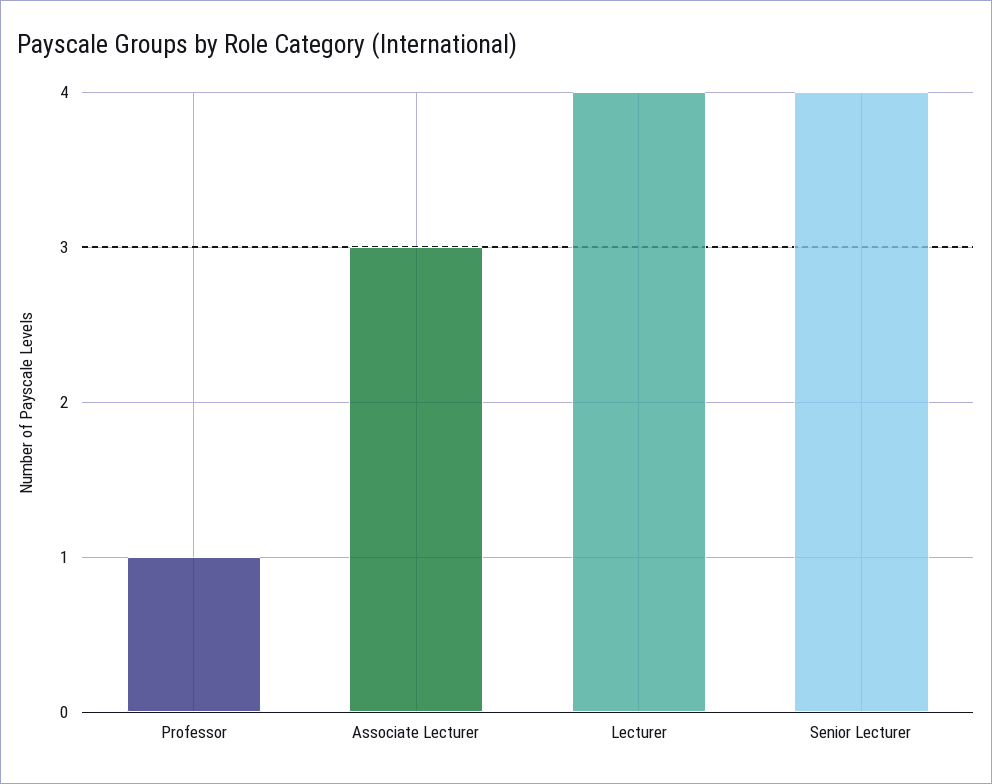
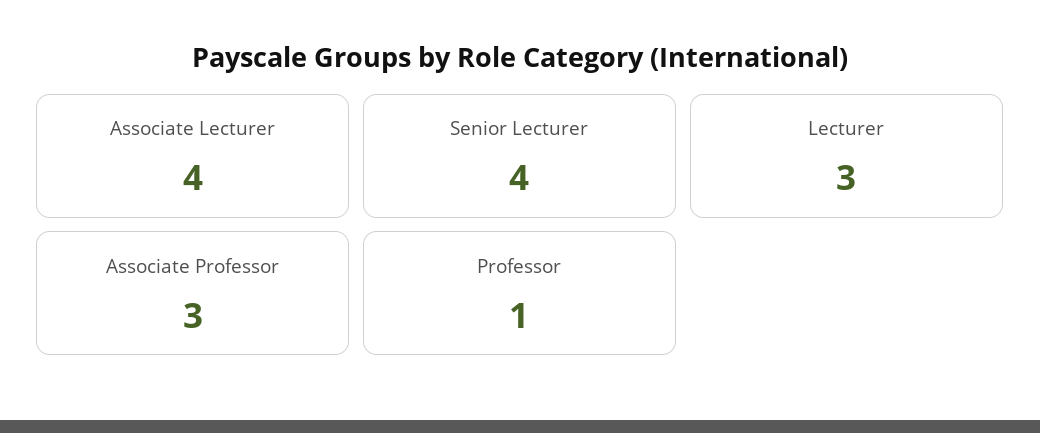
Associate Lecturer: 3 -> 4
Lecturer: 4 -> 3
Associate Professor: none -> 3

